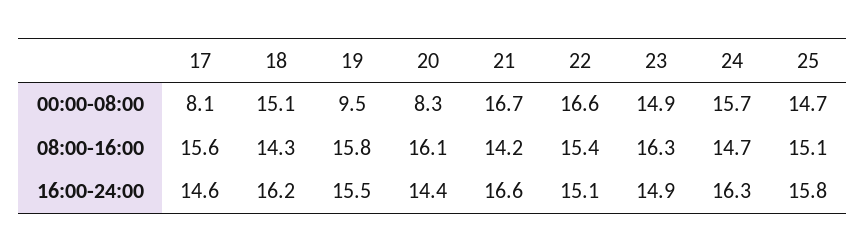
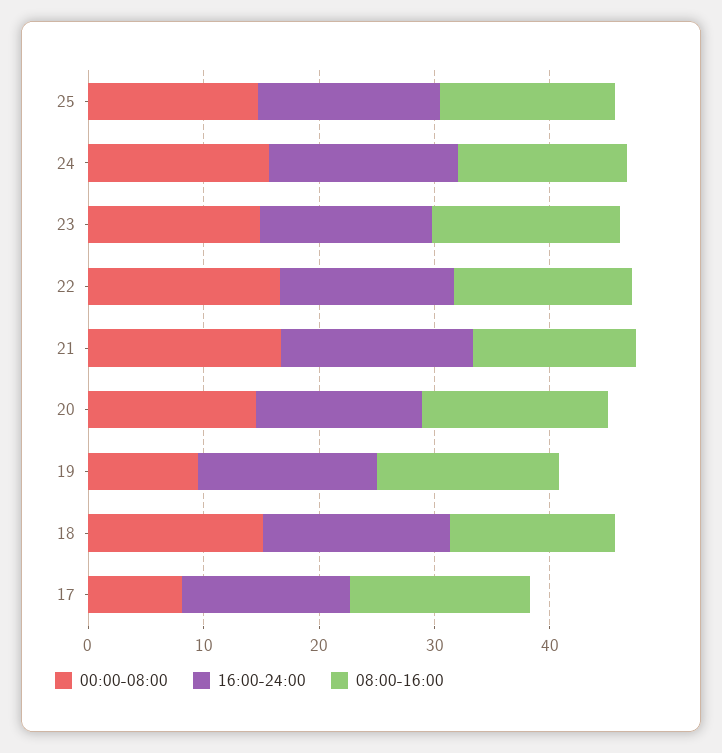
00:00-08:00, 20: 8.3 -> 14

